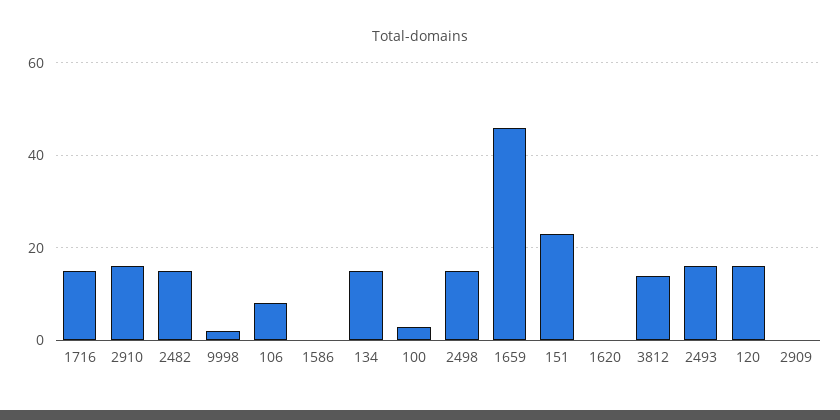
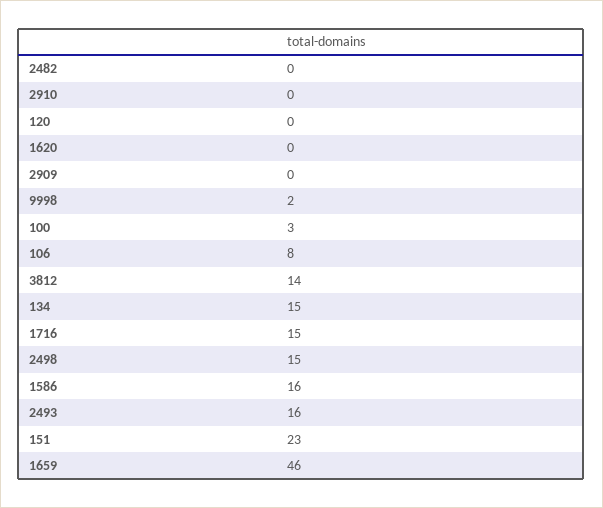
2910: 15 -> 0
2482: 15 -> 0
1586: 0 -> 16
120: 15 -> 0

